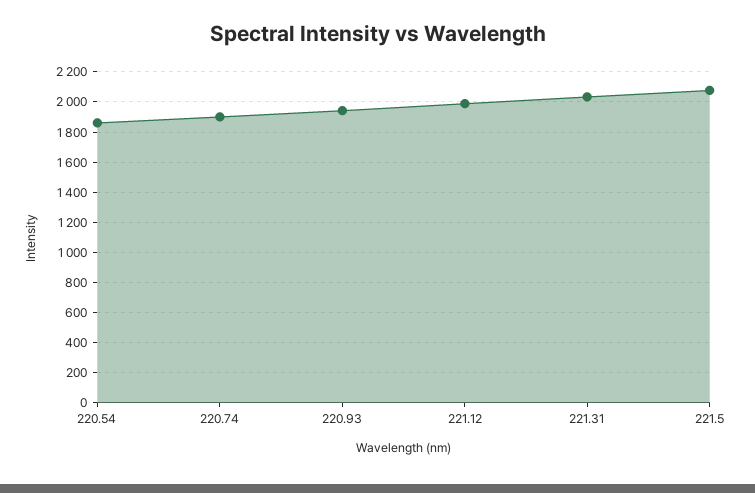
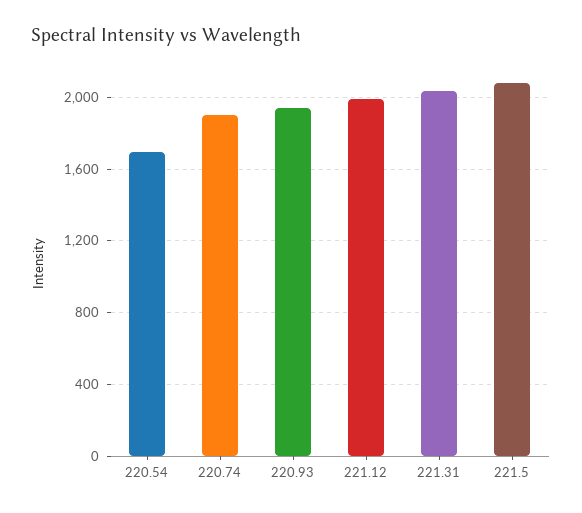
220.54: 1850 -> 1700

